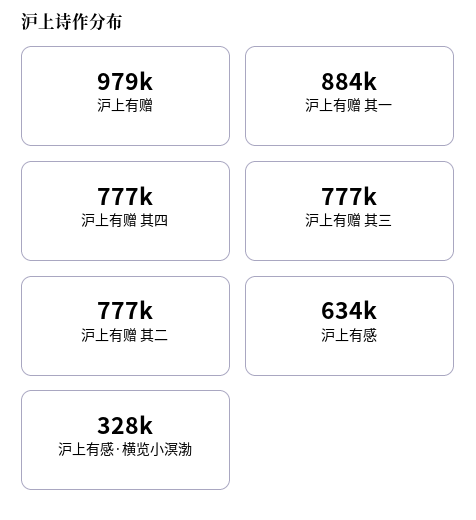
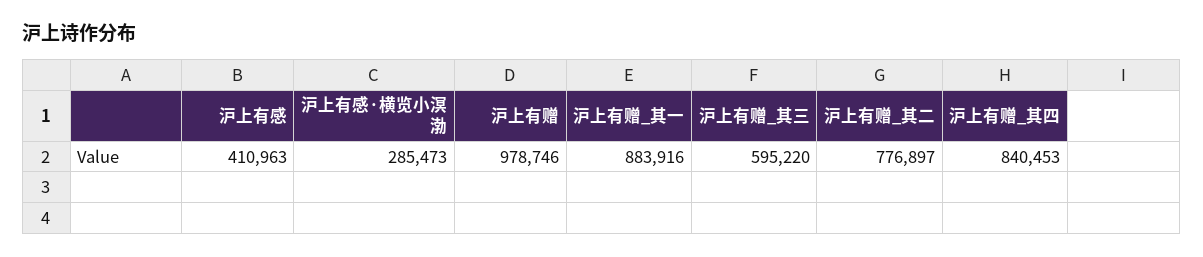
沪上有赠 其四: 777000 -> 840453
沪上有赠 其三: 777000 -> 595220
沪上有感: 634000 -> 410963
沪上有感·横览小溟渤: 328000 -> 285473

